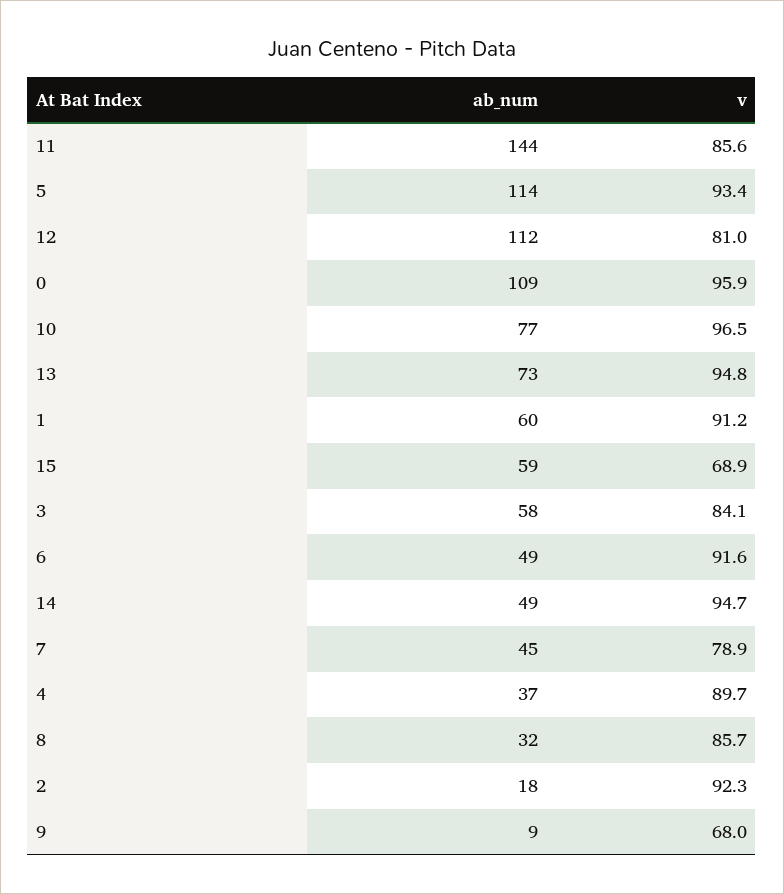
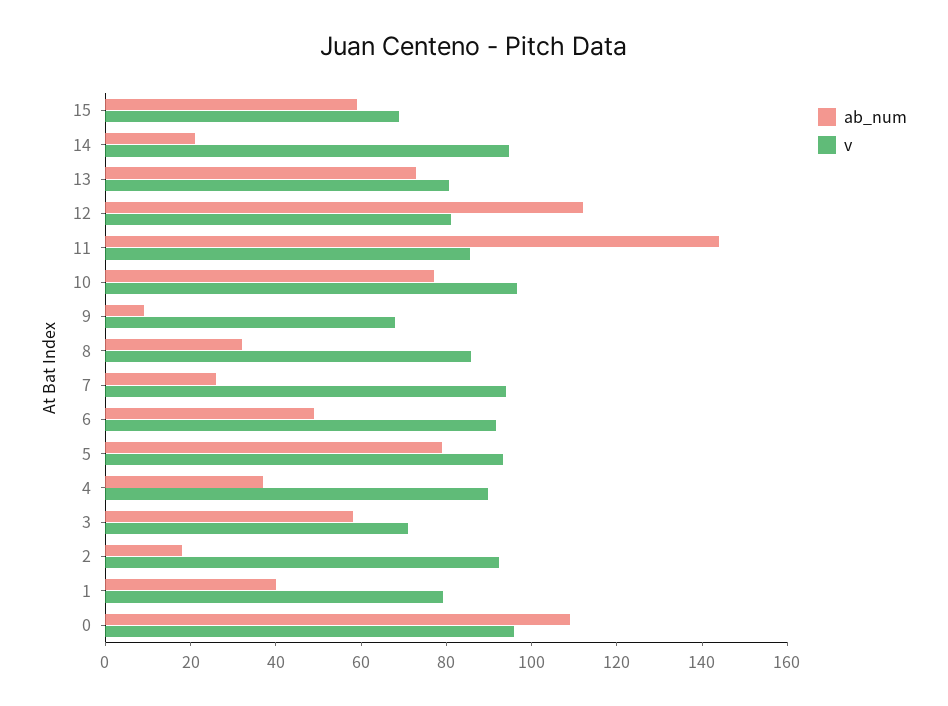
ab_num, 5: 114 -> 80
v, 13: 94.8 -> 80
ab_num, 1: 60 -> 40
v, 1: 91.2 -> 80
v, 3: 84.1 -> 70
ab_num, 14: 49 -> 20
ab_num, 7: 45 -> 25
v, 7: 78.9 -> 95

